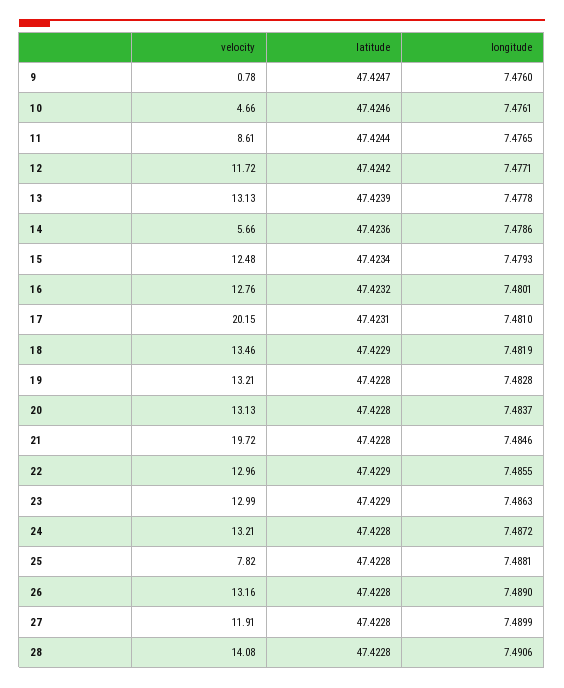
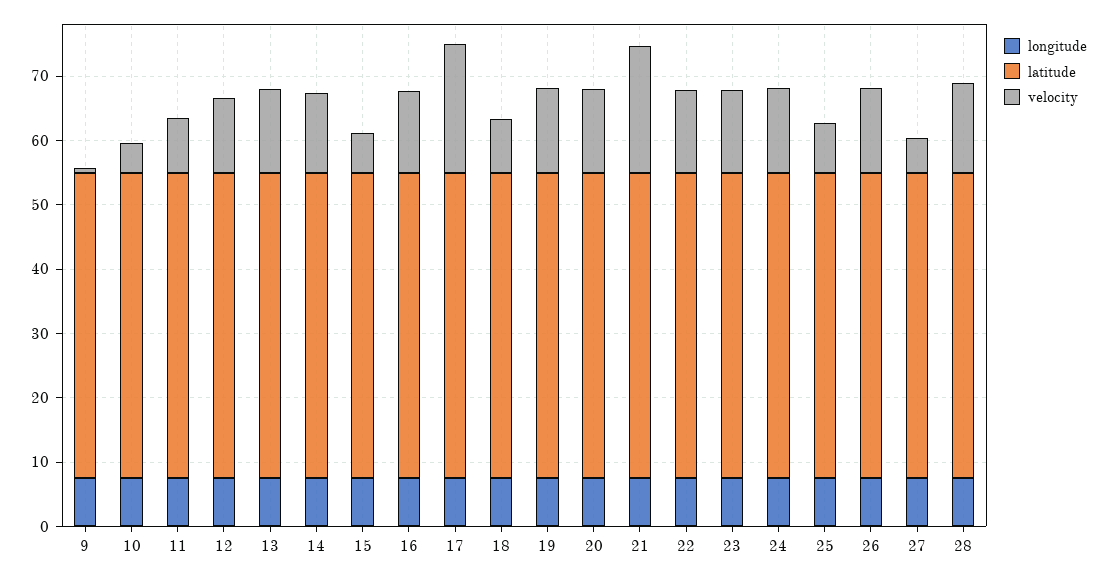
velocity, 14: 5.66 -> 12
velocity, 15: 12.48 -> 6
velocity, 18: 13.46 -> 8
velocity, 27: 11.91 -> 6

